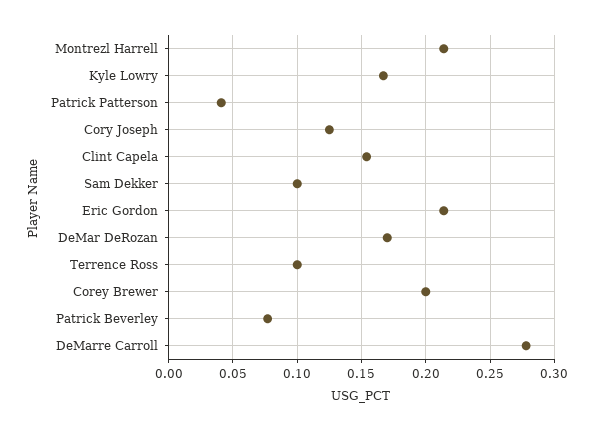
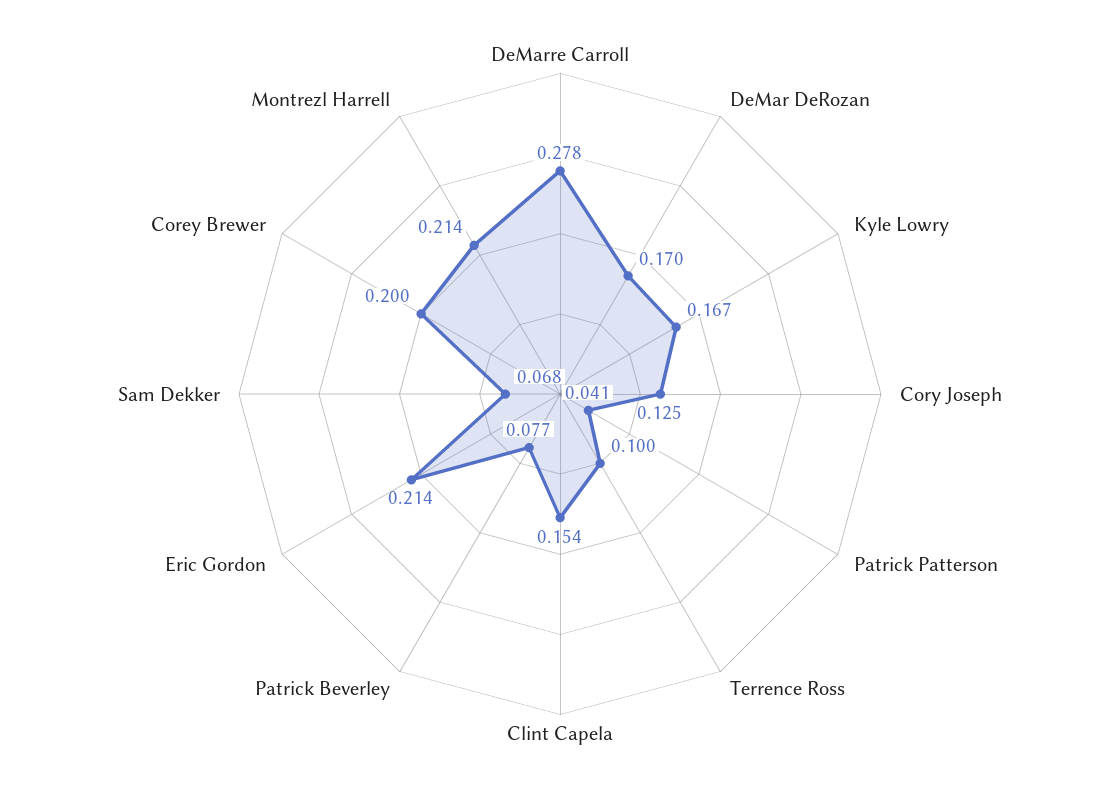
Sam Dekker: 0.1 -> 0.068

